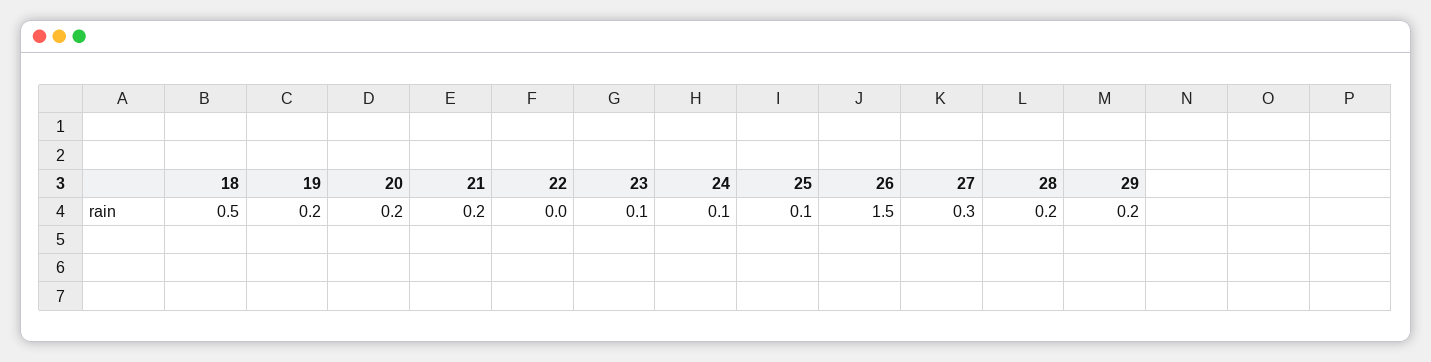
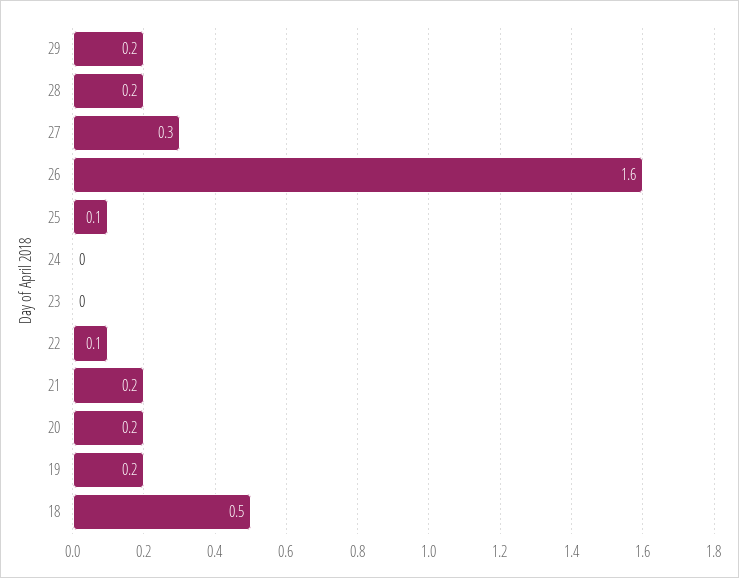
22: 0 -> 0.1
23: 0.1 -> 0
24: 0.1 -> 0
26: 1.5 -> 1.6

